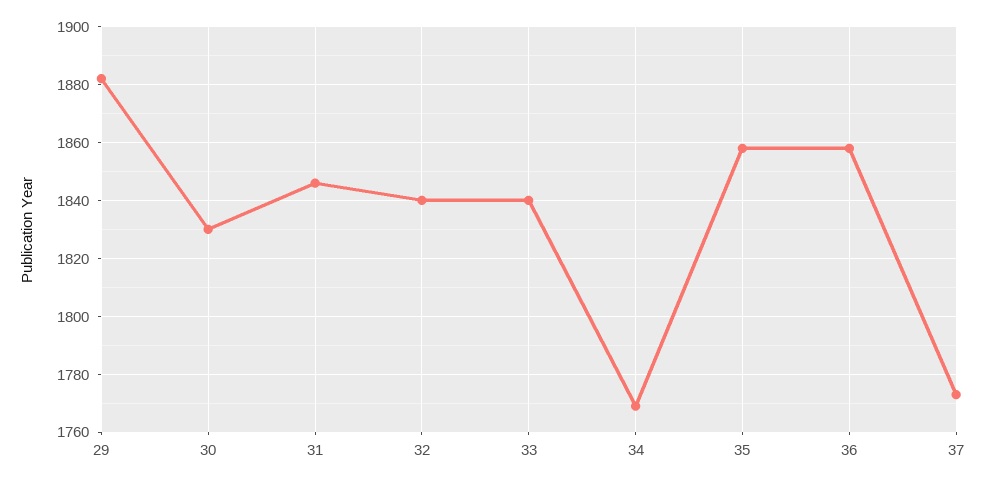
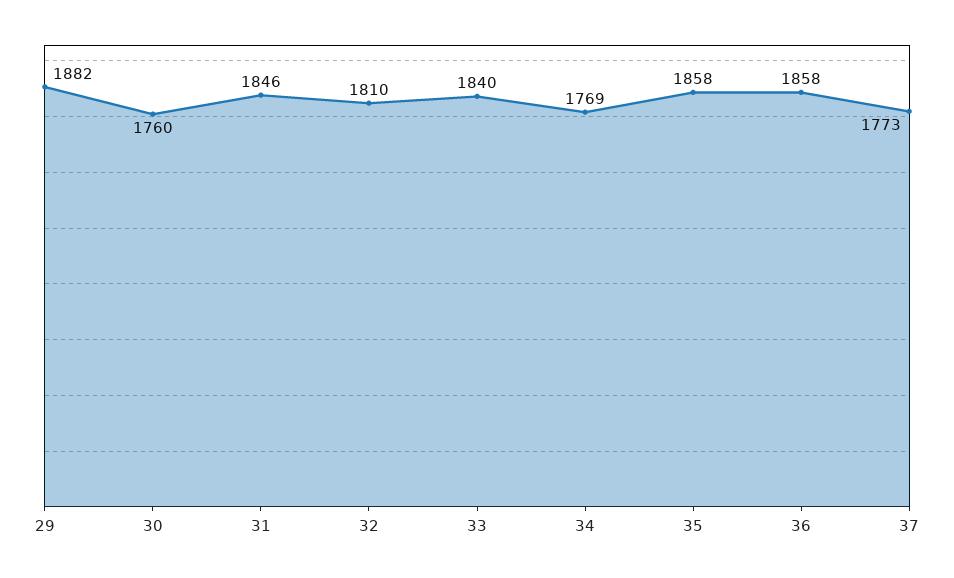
30: 1830 -> 1760
32: 1840 -> 1810

